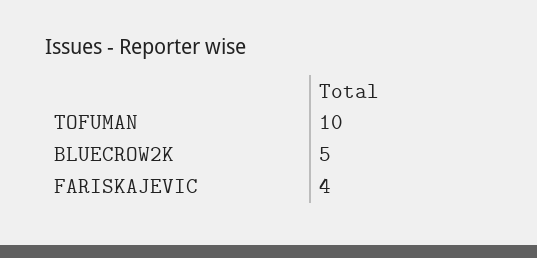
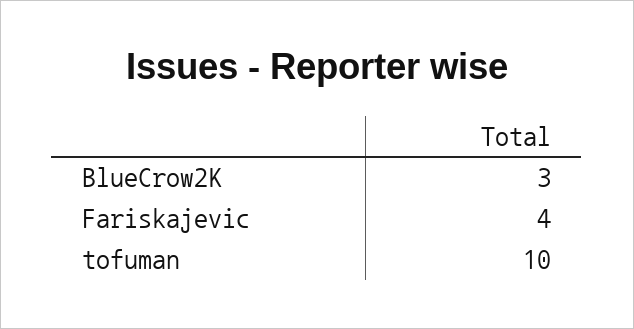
BLUECROW2K: 5 -> 3

